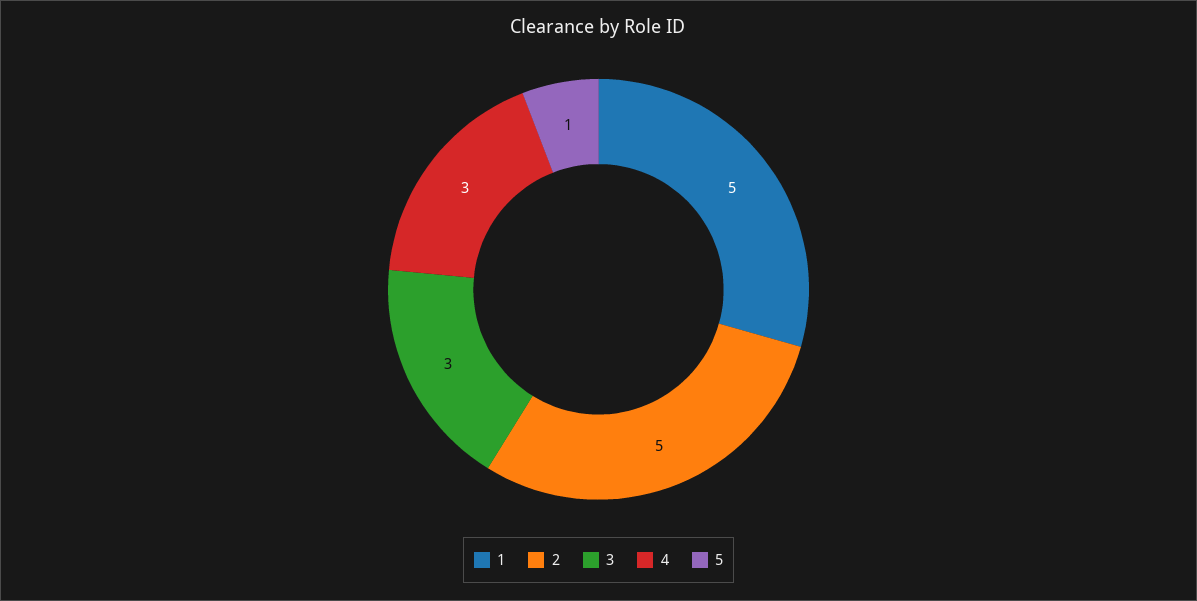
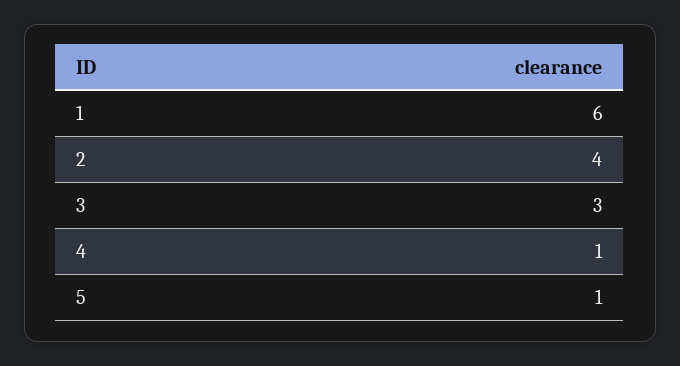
1: 5 -> 6
2: 5 -> 4
4: 3 -> 1

